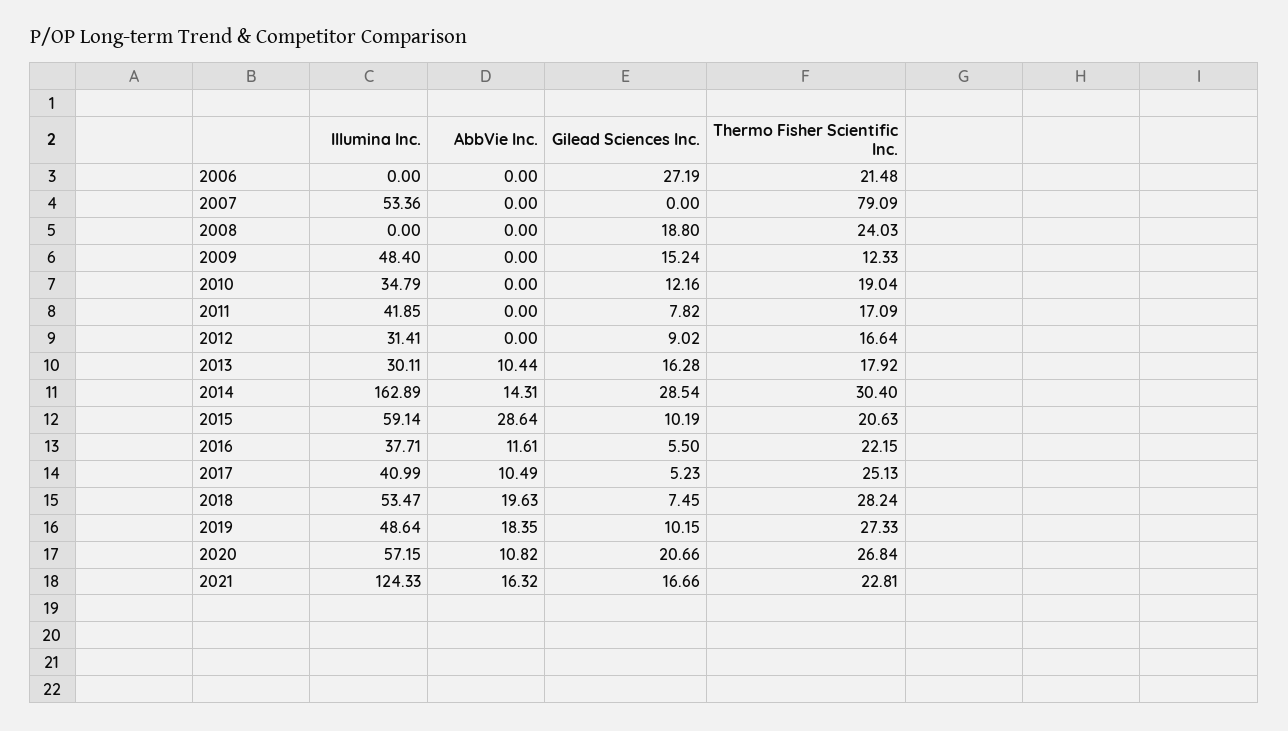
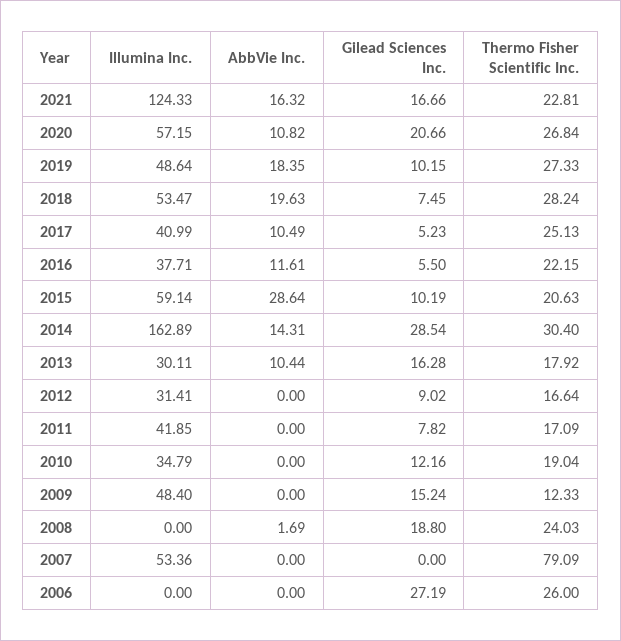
Thermo Fisher Scientific Inc., 2006: 21.48 -> 26
AbbVie Inc., 2008: 0 -> 1.69

